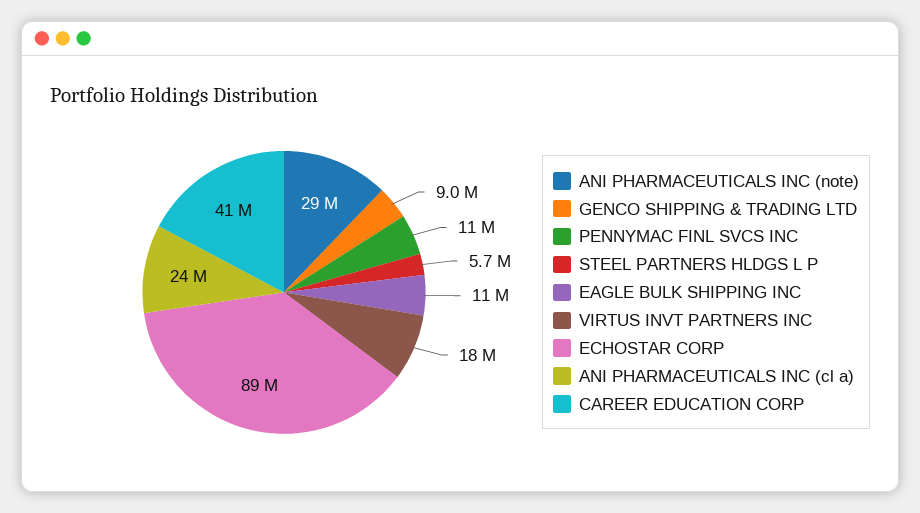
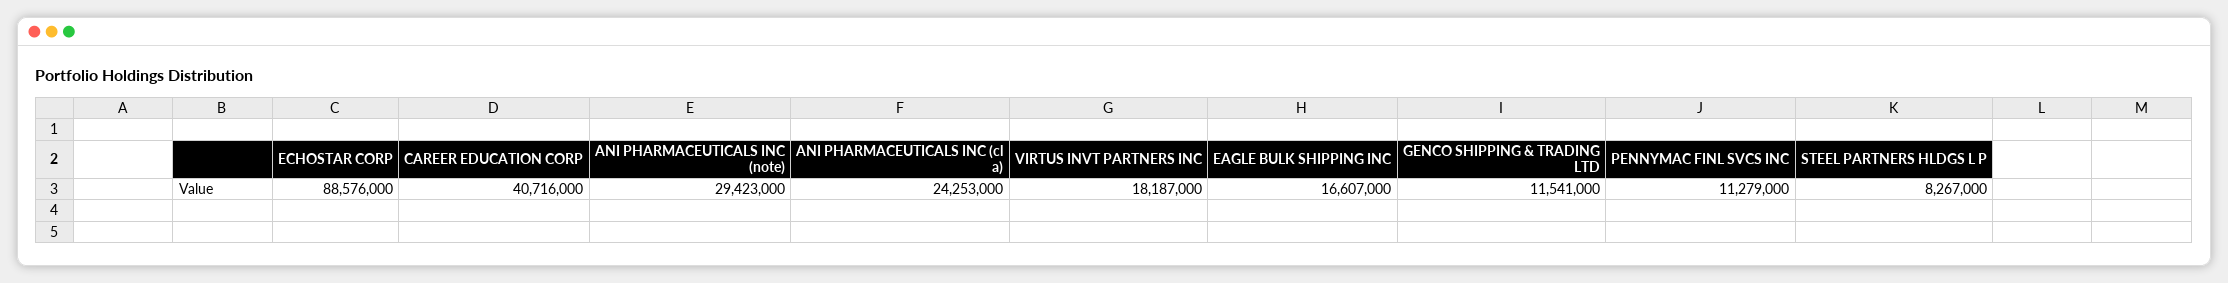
GENCO SHIPPING & TRADING LTD: 9000000 -> 11541000
STEEL PARTNERS HLDGS L P: 5700000 -> 8267000
EAGLE BULK SHIPPING INC: 11000000 -> 16607000

